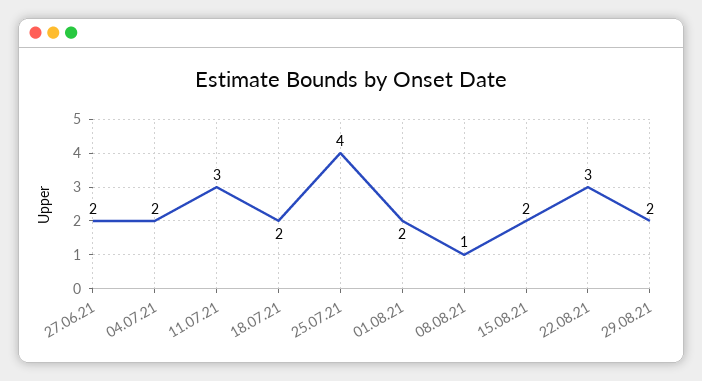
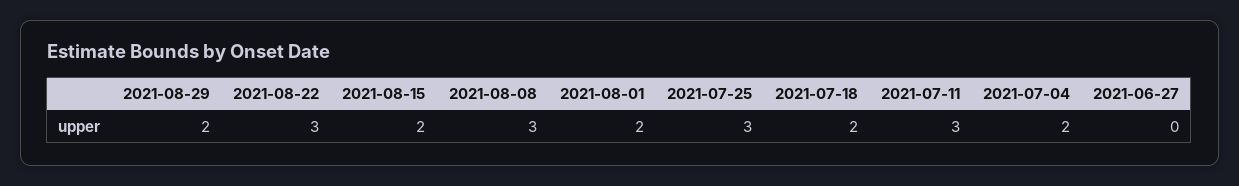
27.06.21: 2 -> 0
25.07.21: 4 -> 3
08.08.21: 1 -> 3

